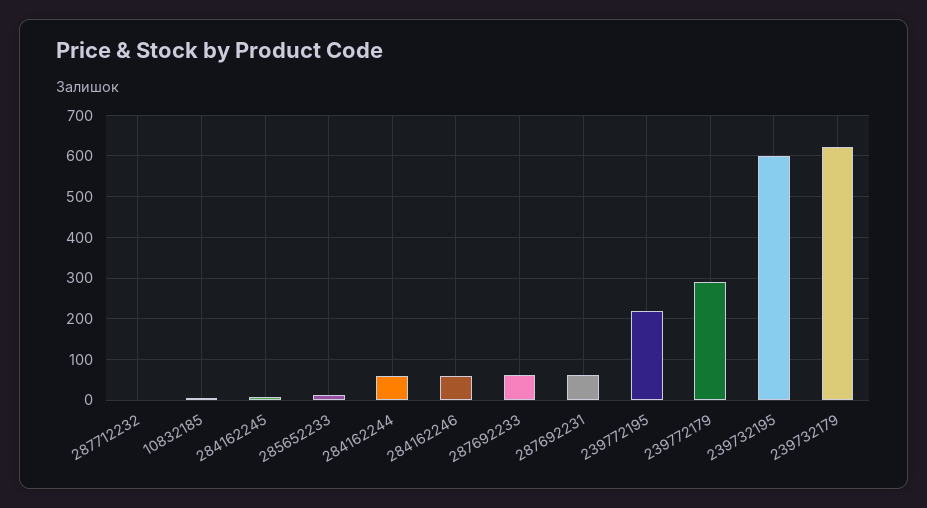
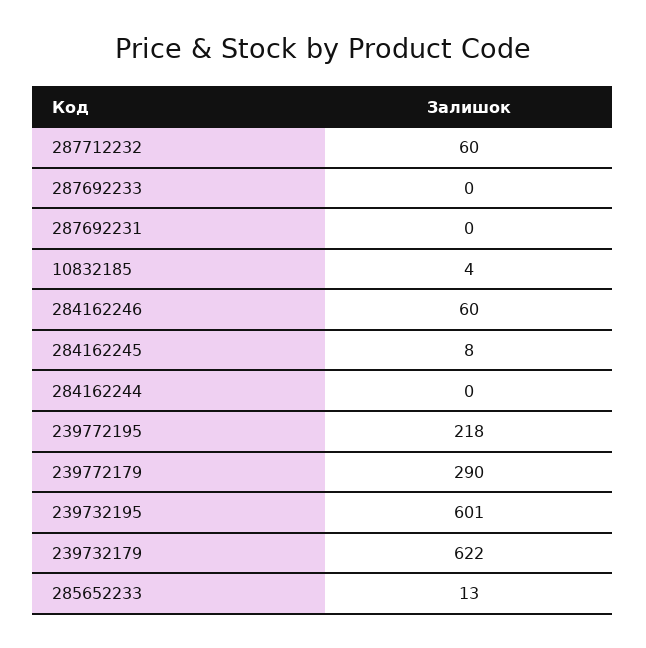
287712232: 0 -> 60
284162244: 60 -> 0
287692233: 60 -> 0
287692231: 60 -> 0

